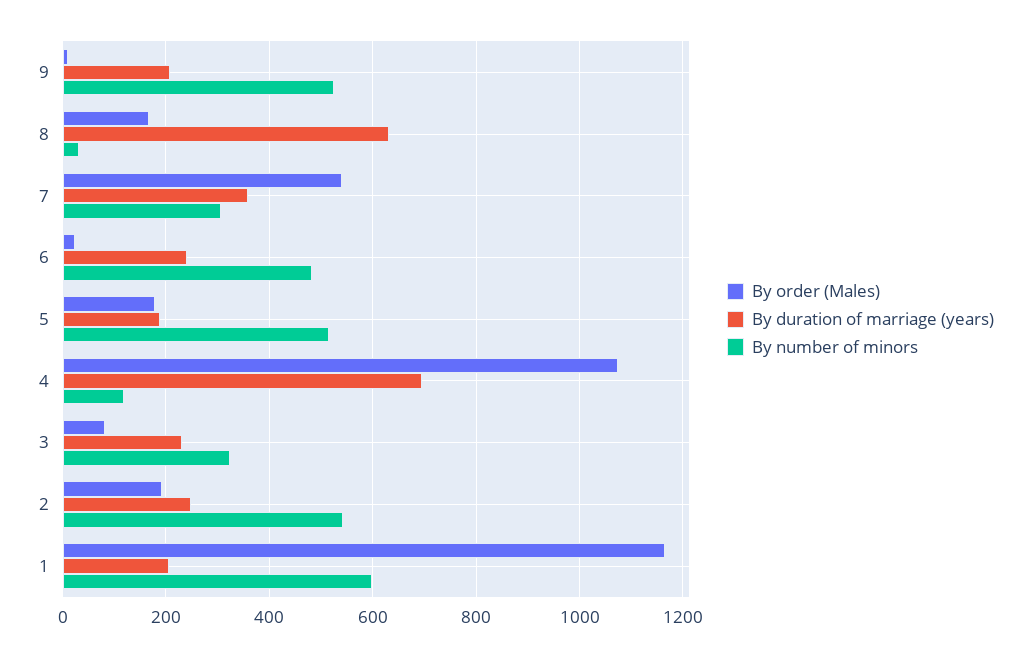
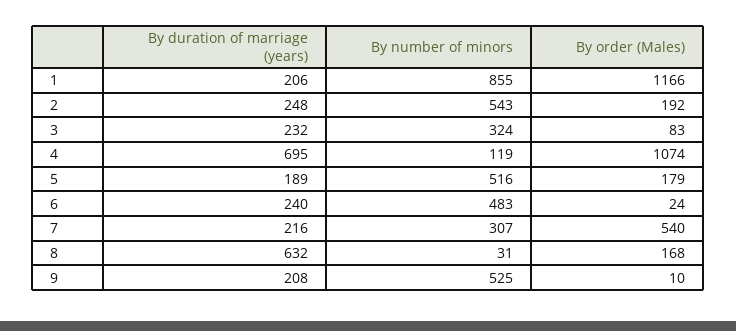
By duration of marriage (years), 7: 360 -> 216
By number of minors, 1: 600 -> 855

